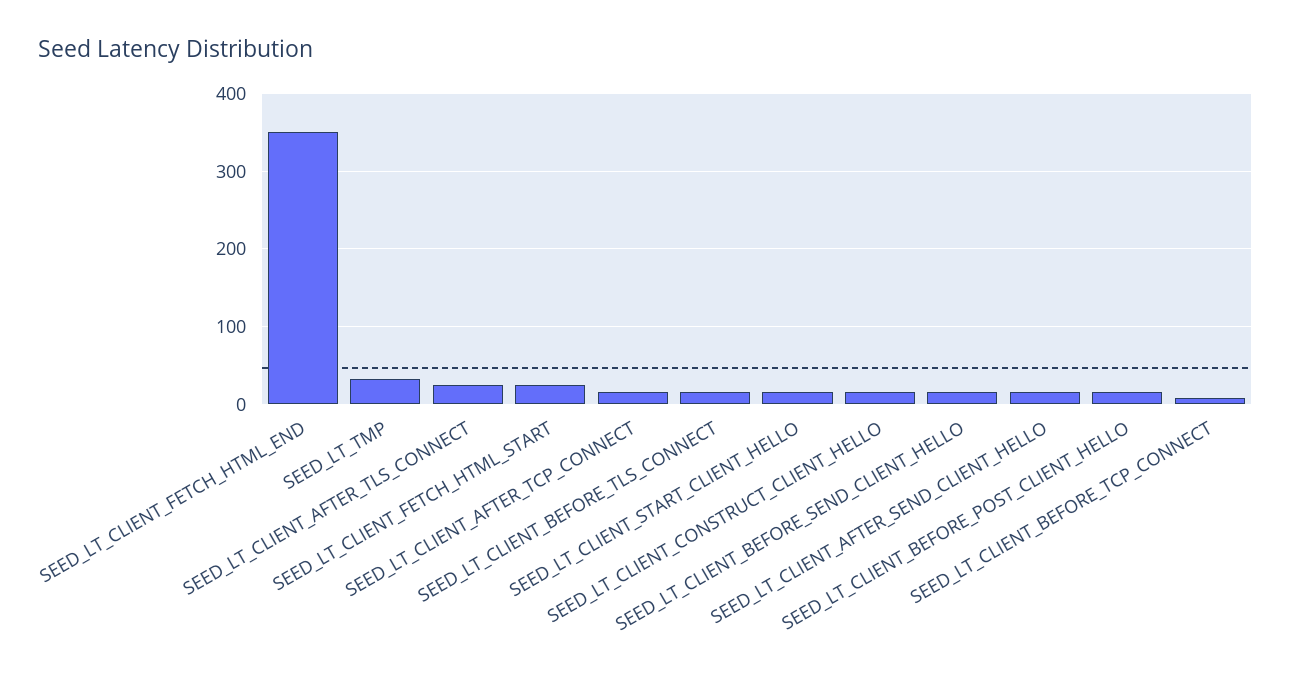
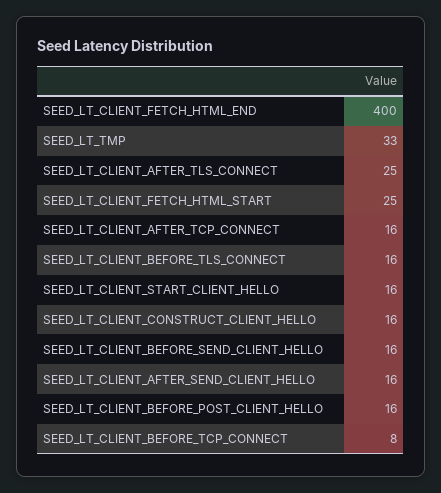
SEED_LT_CLIENT_FETCH_HTML_END: 350 -> 400

